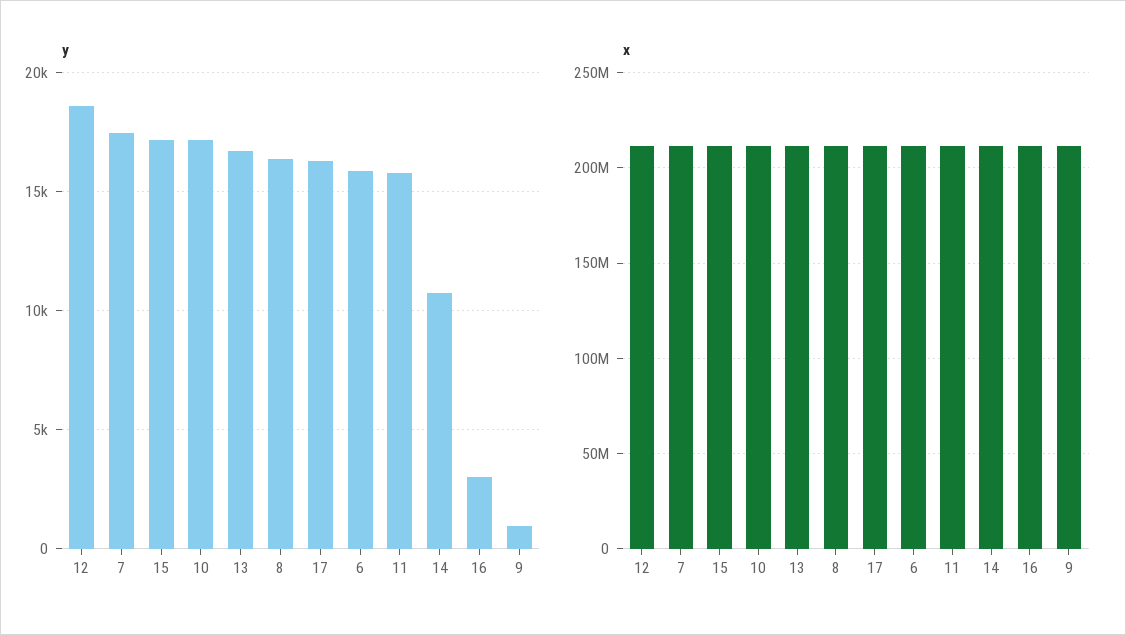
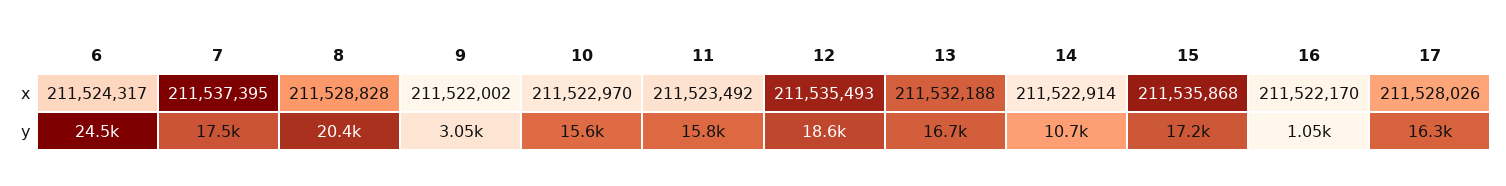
y, 10: 17000 -> 15600
y, 8: 16500 -> 20400
y, 6: 16000 -> 24500
y, 16: 3000 -> 1050
y, 9: 1000 -> 3050

